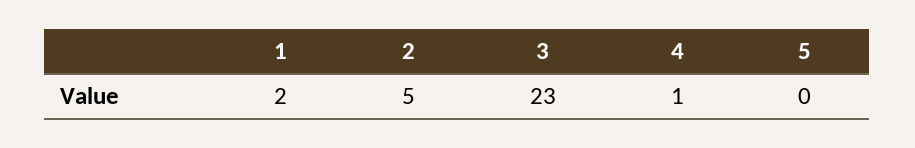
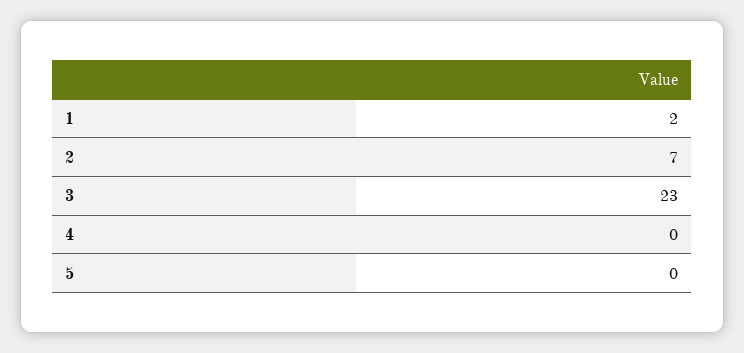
2: 5 -> 7
4: 1 -> 0

